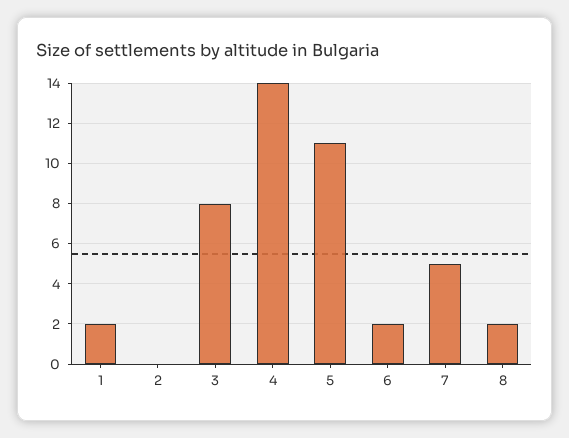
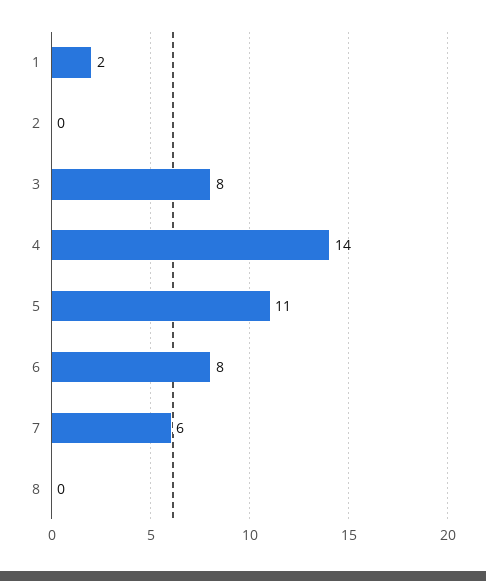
6: 2 -> 8
7: 5 -> 6
8: 2 -> 0

